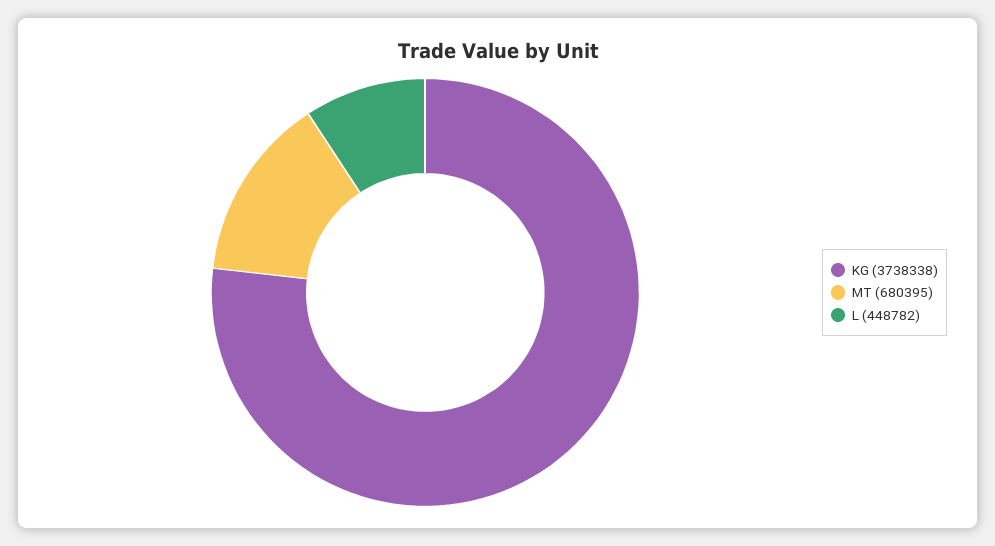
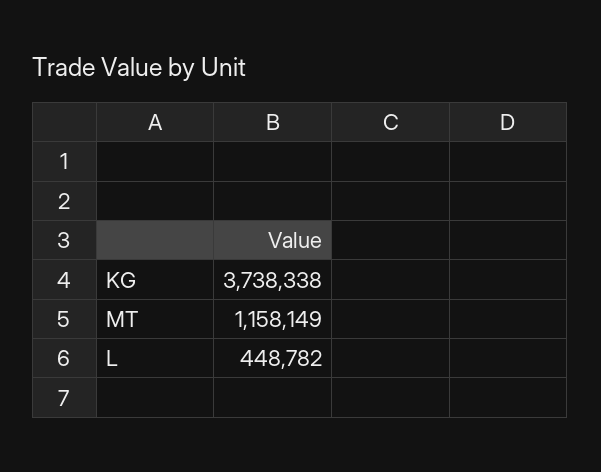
MT: 680395 -> 1158149

